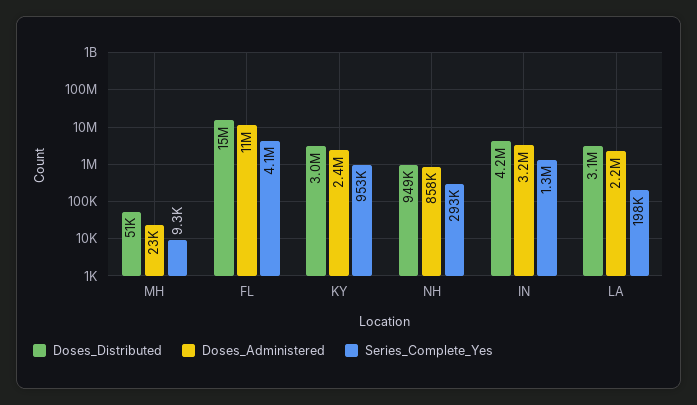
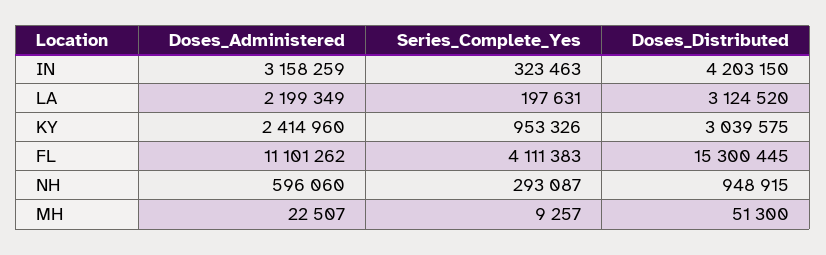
Doses_Administered, NH: 858000 -> 596060
Series_Complete_Yes, IN: 1300000 -> 323463

